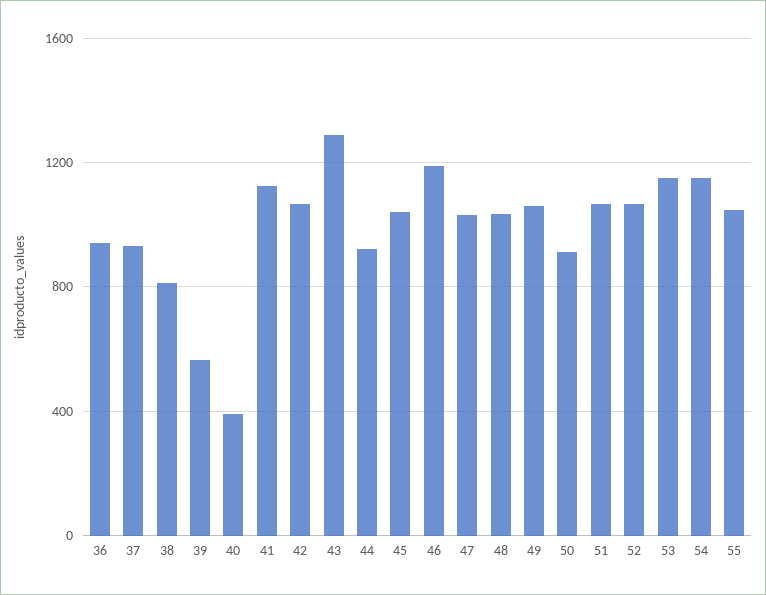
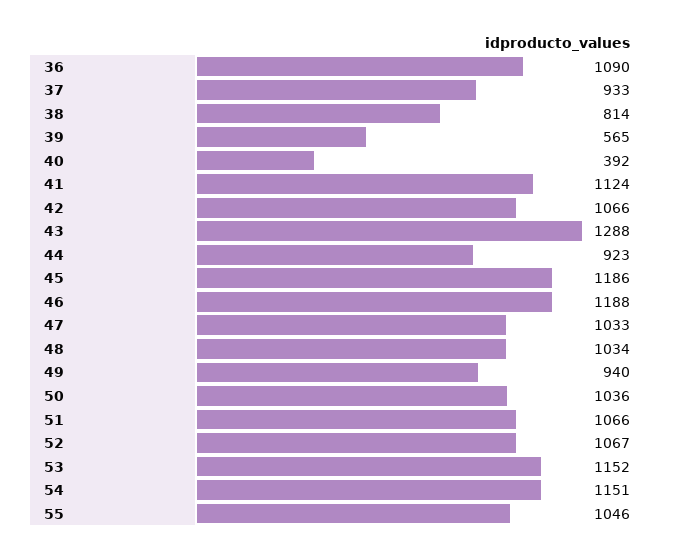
36: 950 -> 1090
45: 1050 -> 1186
49: 1050 -> 940
50: 900 -> 1036

